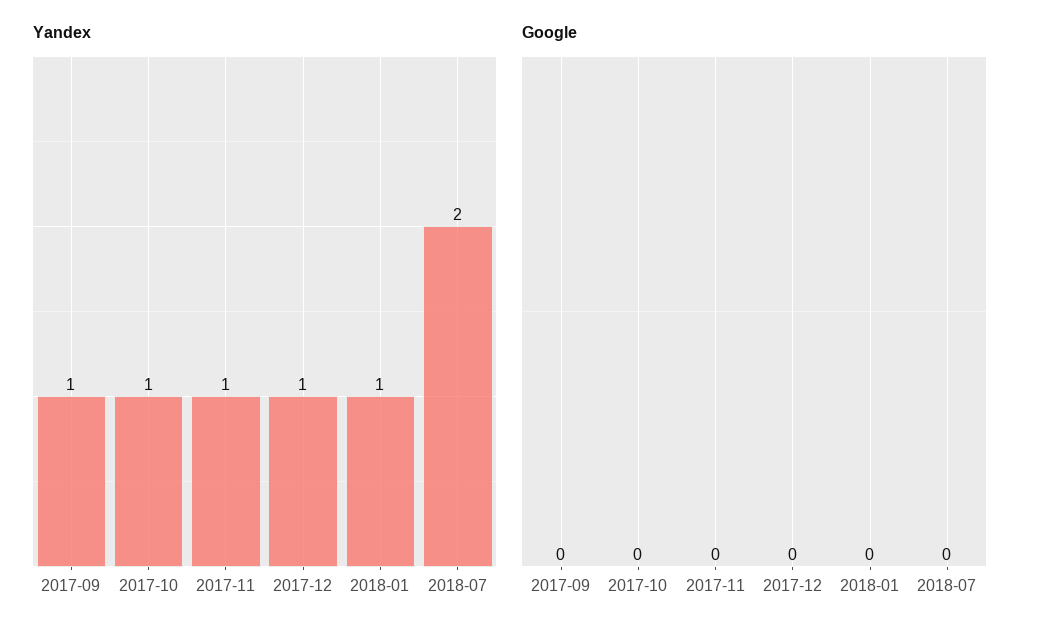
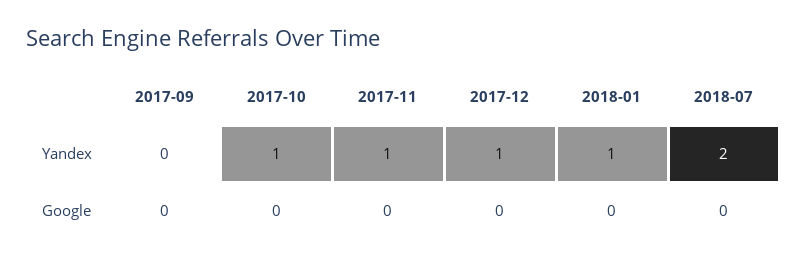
Yandex, 2017-09: 1 -> 0

